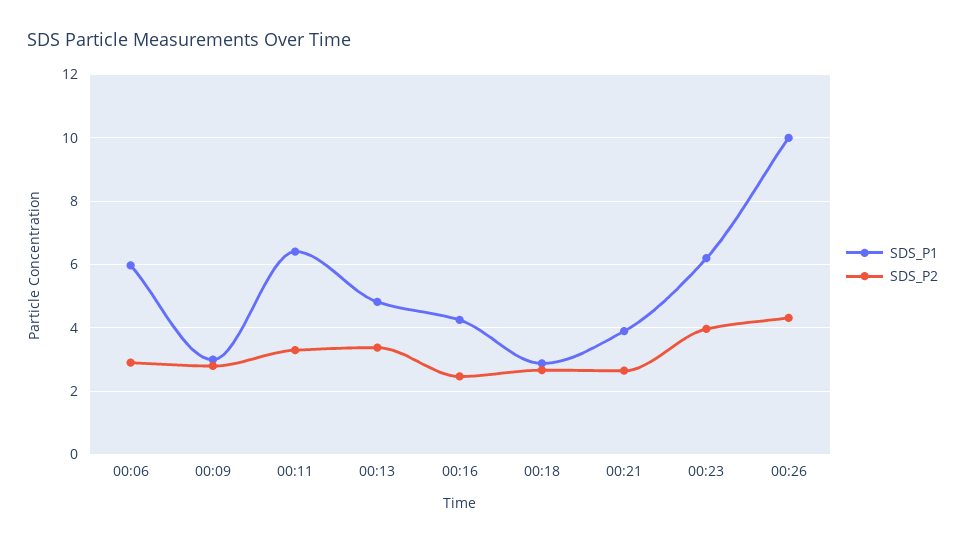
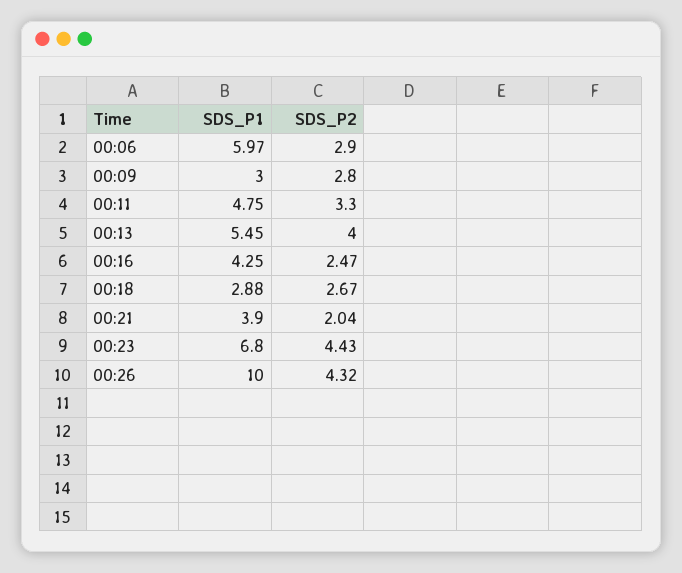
SDS_P1, 00:11: 6.4 -> 4.75
SDS_P1, 00:13: 4.8 -> 5.45
SDS_P2, 00:13: 3.4 -> 4
SDS_P2, 00:21: 2.6 -> 2.04
SDS_P1, 00:23: 6.2 -> 6.8
SDS_P2, 00:23: 4 -> 4.43

